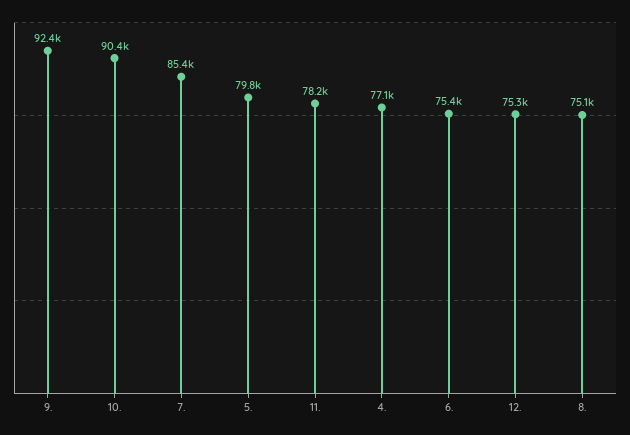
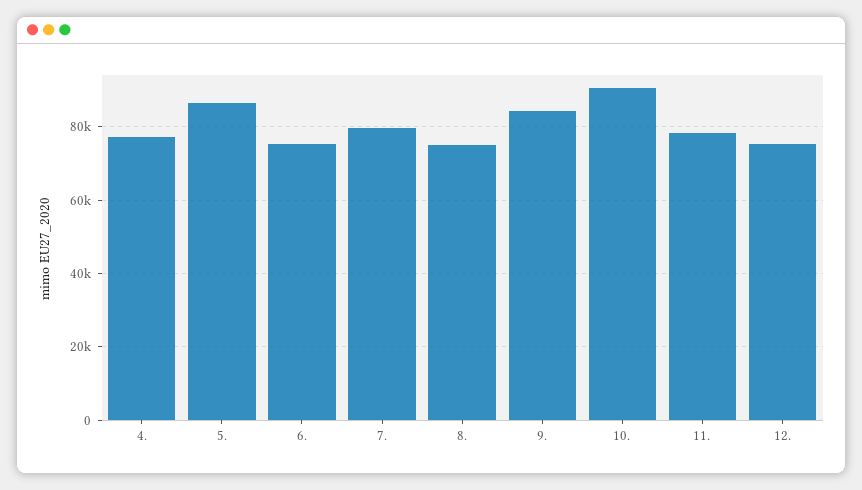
9.: 92400 -> 84000
7.: 85400 -> 80000
5.: 79800 -> 86000

